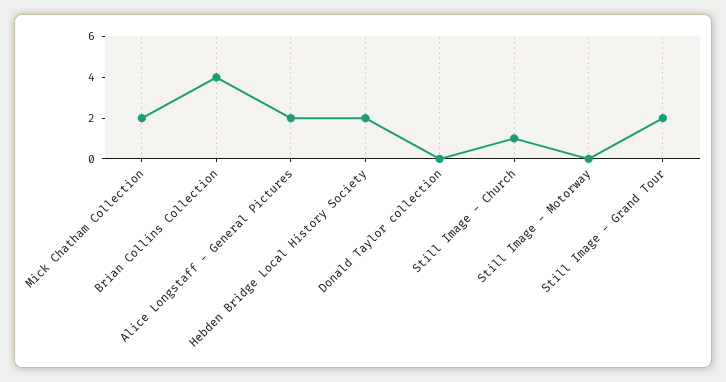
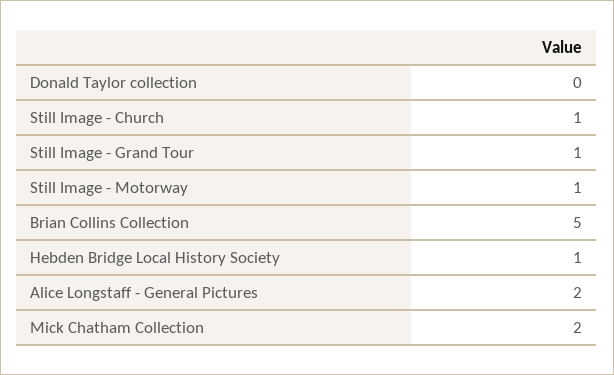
Brian Collins Collection: 4 -> 5
Hebden Bridge Local History Society: 2 -> 1
Still Image - Motorway: 0 -> 1
Still Image - Grand Tour: 2 -> 1

